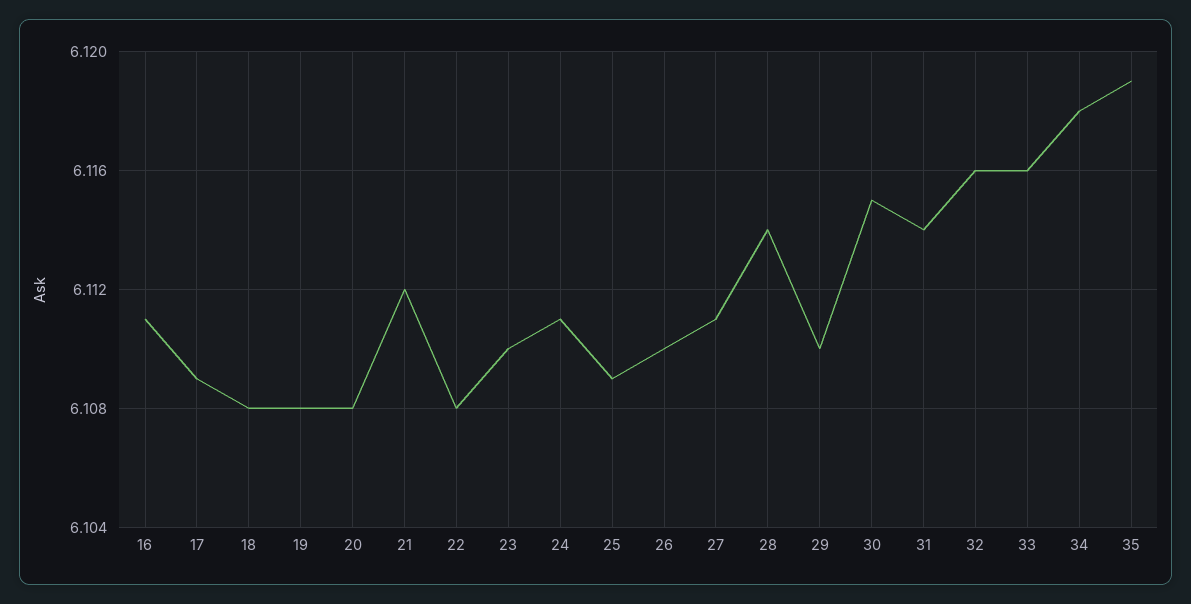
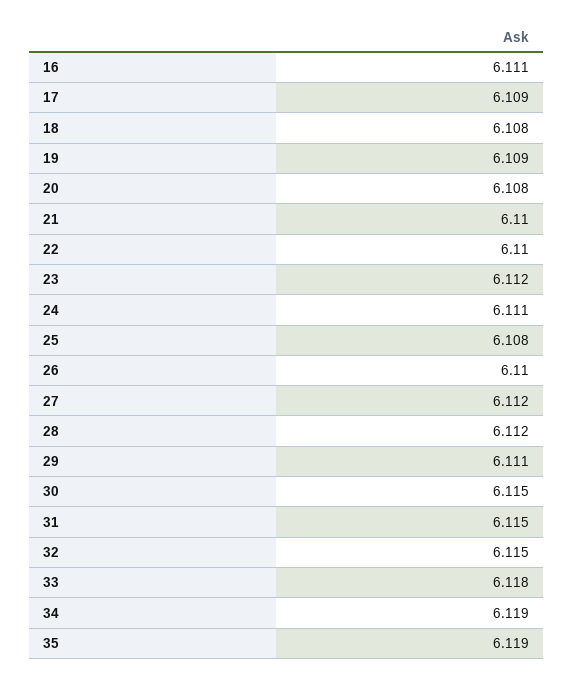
19: 6.108 -> 6.109
21: 6.112 -> 6.11
22: 6.108 -> 6.11
23: 6.11 -> 6.112
25: 6.109 -> 6.108
27: 6.111 -> 6.112
28: 6.114 -> 6.112
29: 6.11 -> 6.111
31: 6.114 -> 6.115
32: 6.116 -> 6.115
33: 6.116 -> 6.118
34: 6.118 -> 6.119

